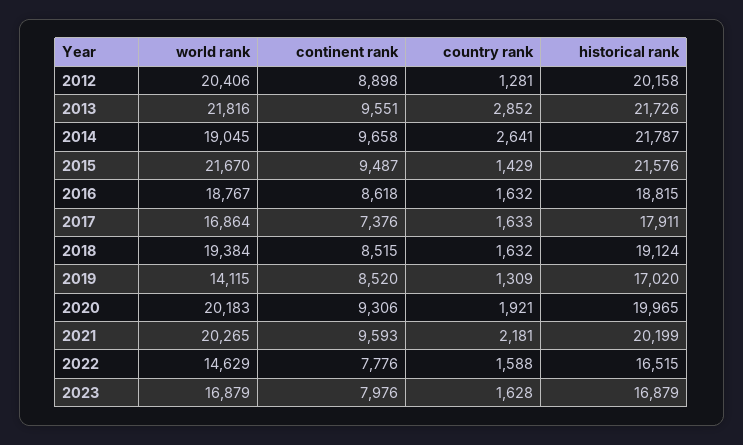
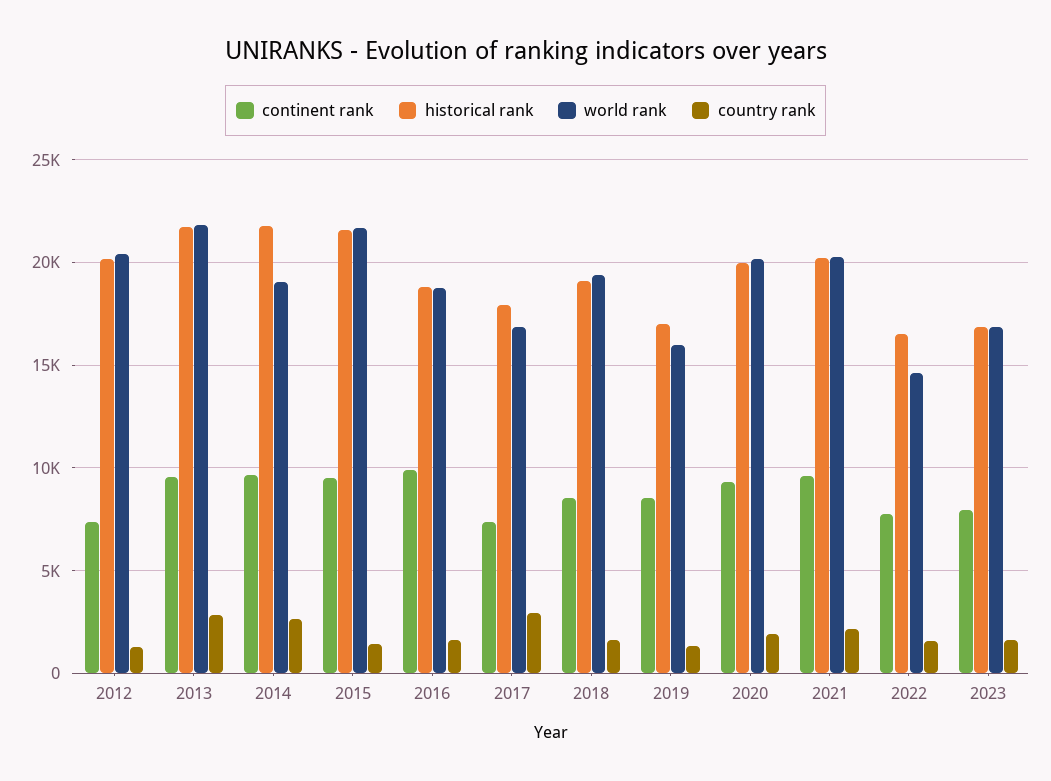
continent rank, 2012: 8898 -> 7500
continent rank, 2016: 8618 -> 10000
country rank, 2017: 1633 -> 3000
world rank, 2019: 14115 -> 16000

